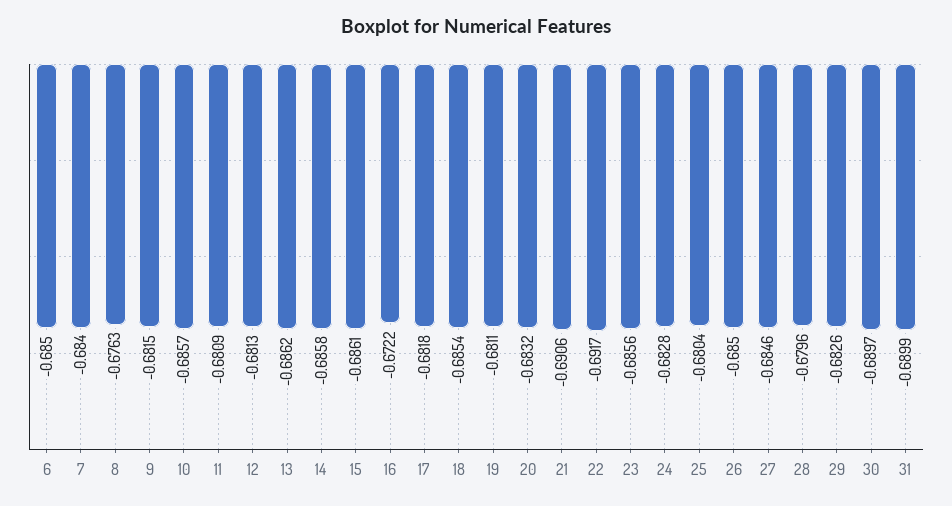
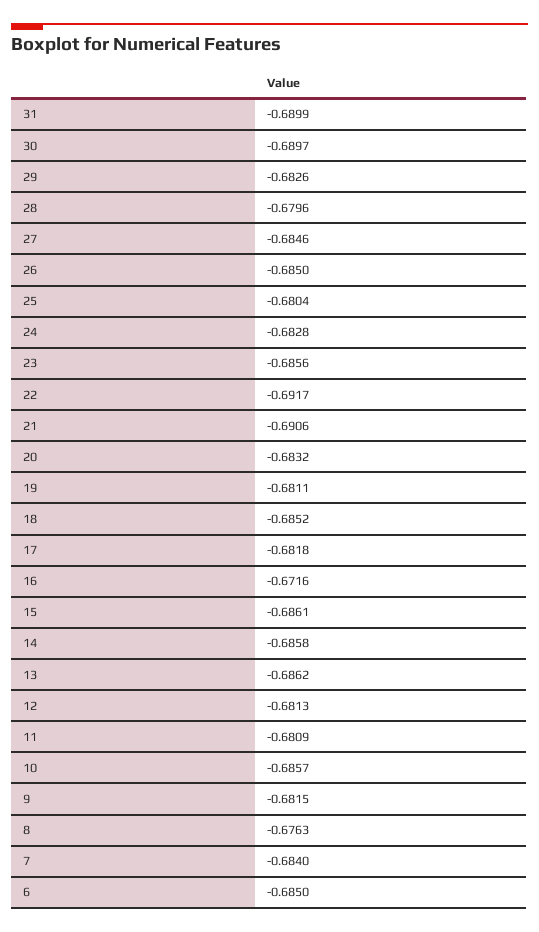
16: -0.6722 -> -0.6716
18: -0.6854 -> -0.6852

